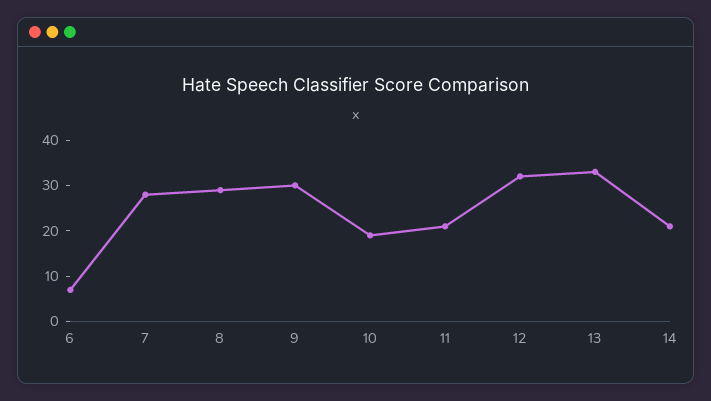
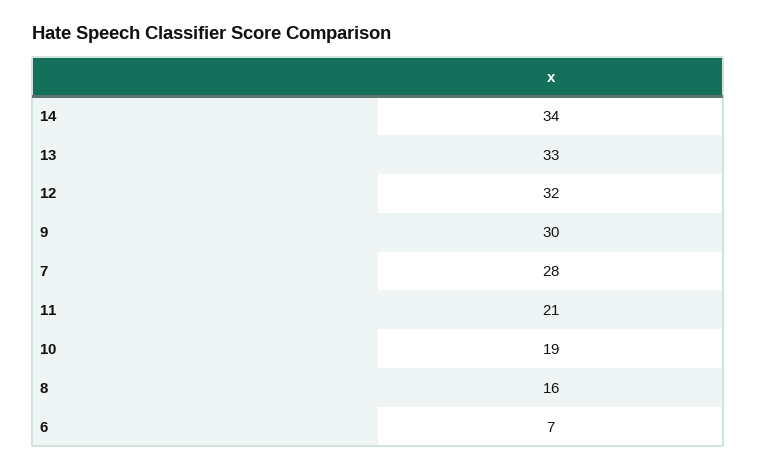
8: 30 -> 16
14: 20 -> 34

